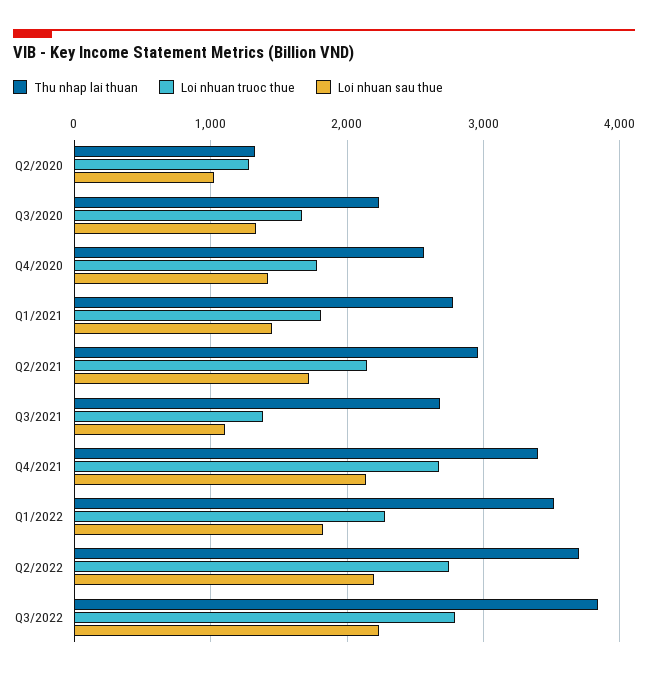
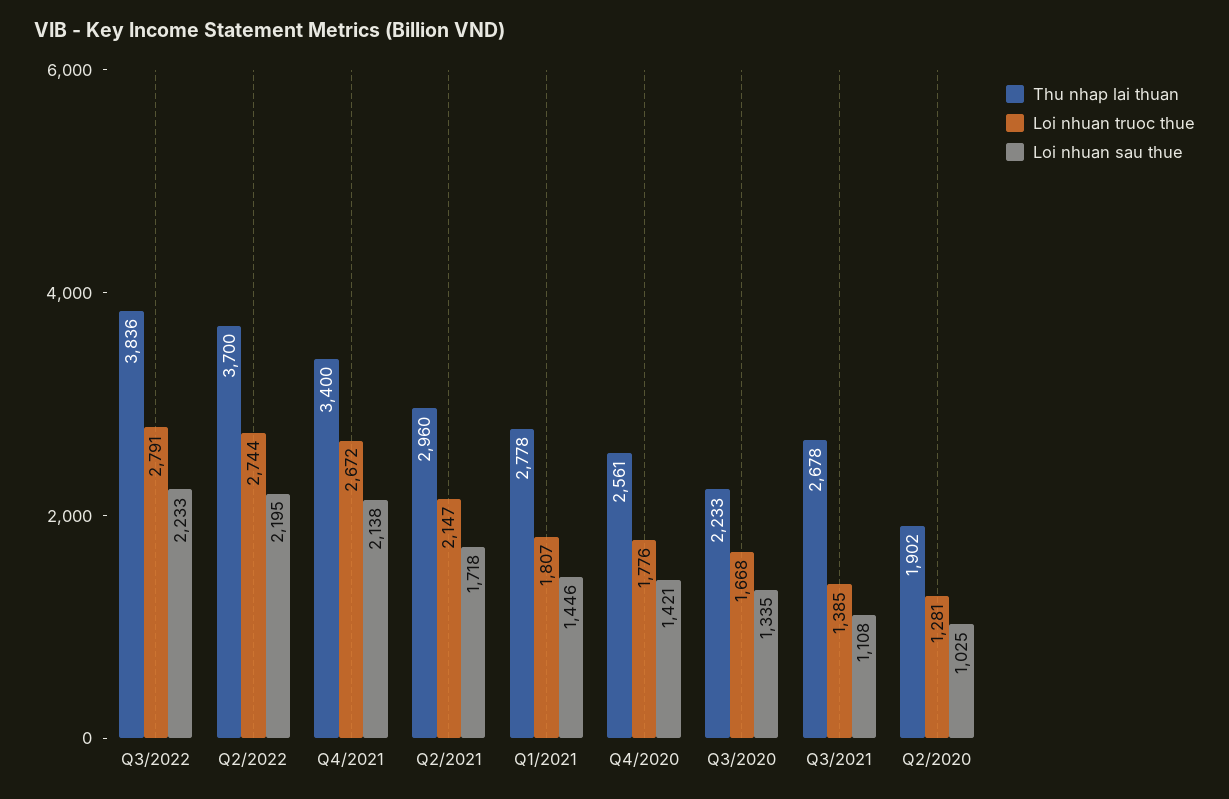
Thu nhap lai thuan, Q2/2020: 1300 -> 1902
Thu nhap lai thuan, Q1/2022: 3500 -> none
Loi nhuan truoc thue, Q1/2022: 2300 -> none
Loi nhuan sau thue, Q1/2022: 1800 -> none

